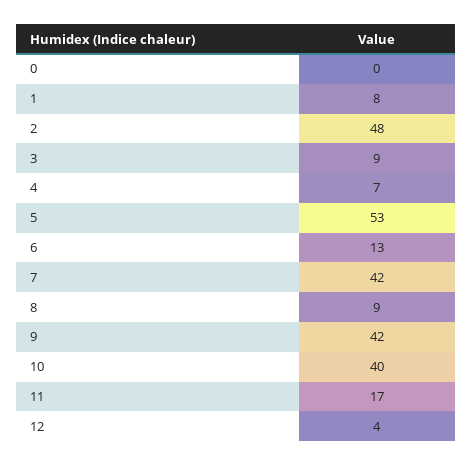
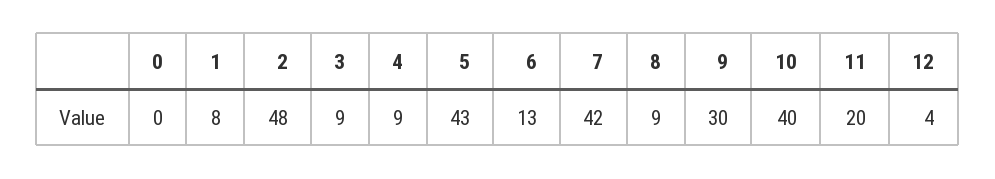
4: 7 -> 9
5: 53 -> 43
9: 42 -> 30
11: 17 -> 20

